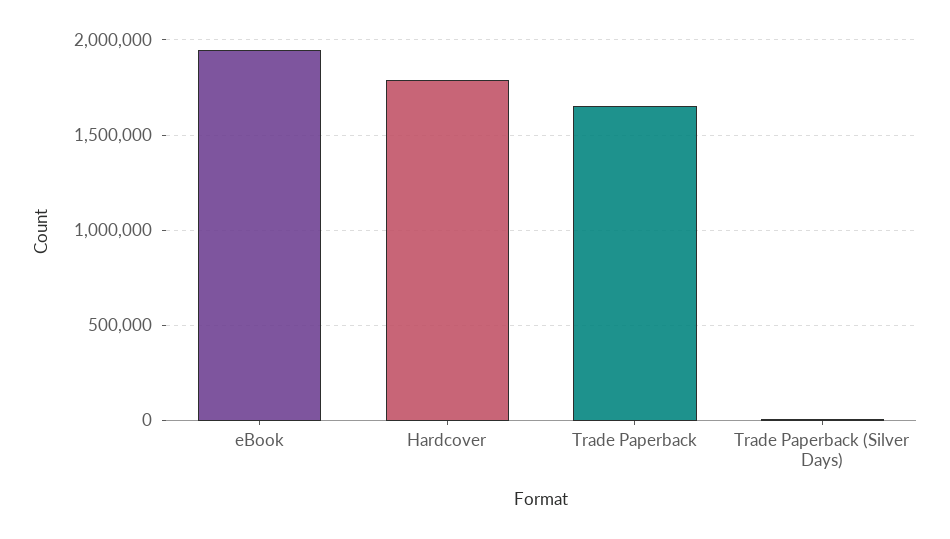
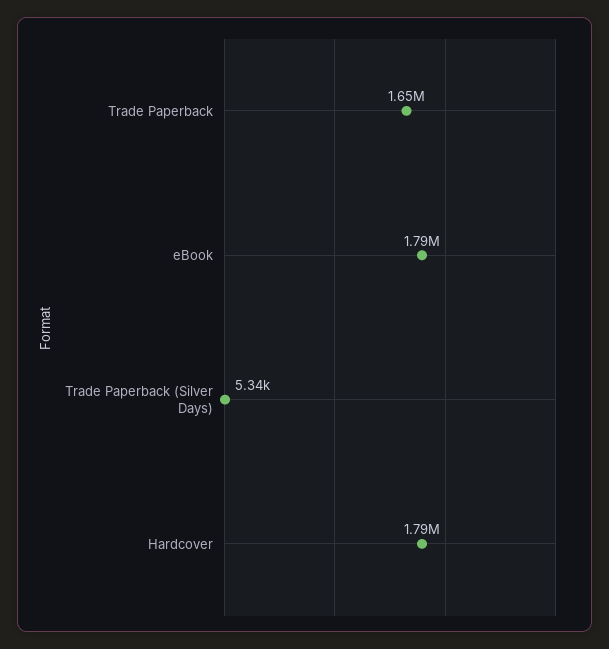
eBook: 1950000 -> 1790000

